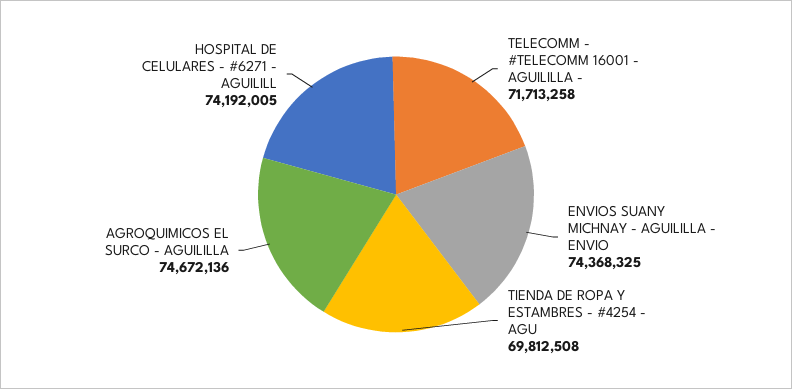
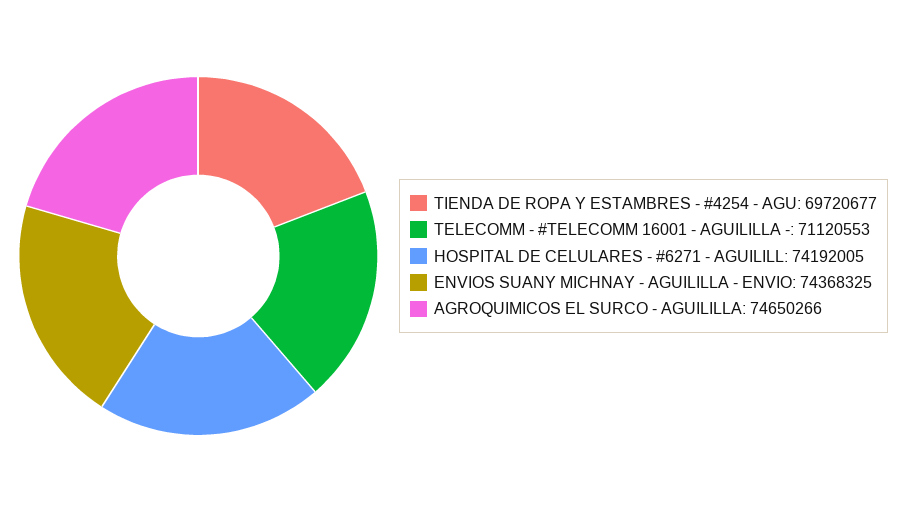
TELECOMM - #TELECOMM 16001 - AGUILILLA -: 71713258 -> 71120553
TIENDA DE ROPA Y ESTAMBRES - #4254 - AGU: 69812508 -> 69720677
AGROQUIMICOS EL SURCO - AGUILILLA: 74672136 -> 74650266

